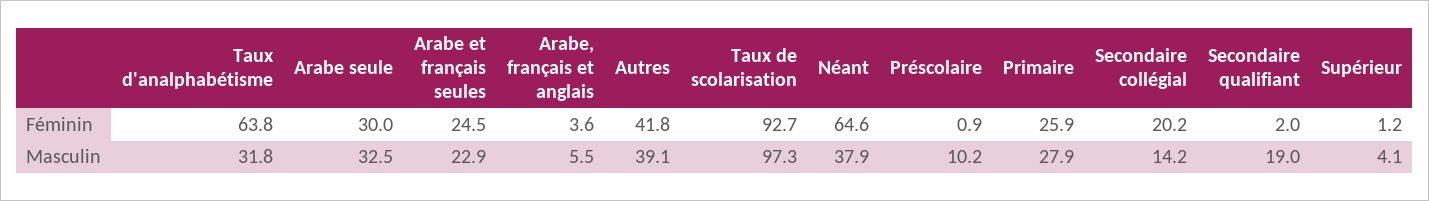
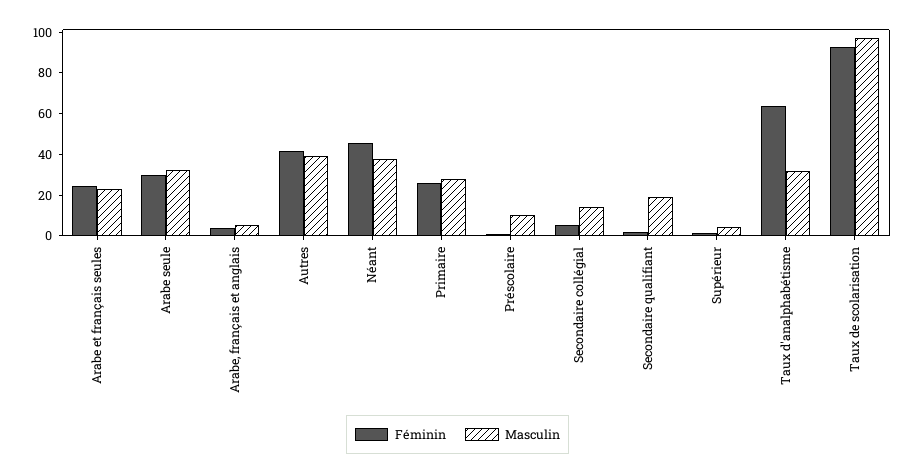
Féminin, Néant: 64.6 -> 45
Féminin, Secondaire collégial: 20.2 -> 5

